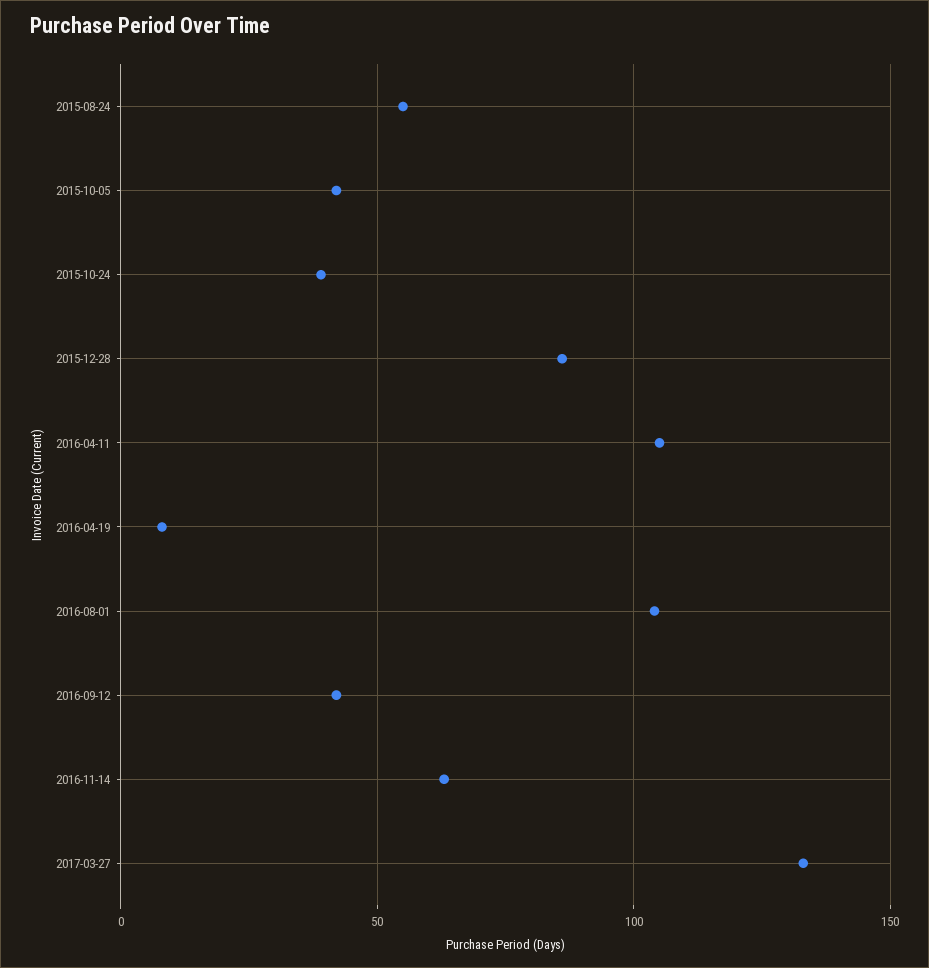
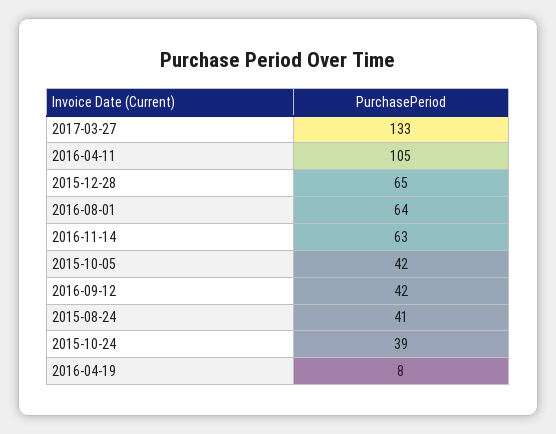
2015-08-24: 55 -> 41
2015-12-28: 85 -> 65
2016-08-01: 105 -> 64

